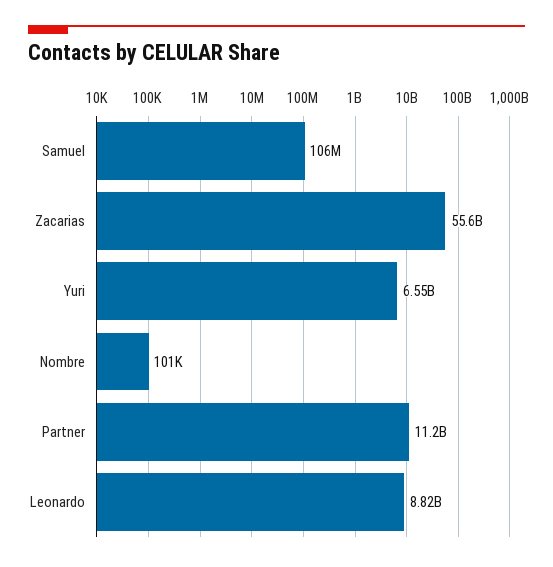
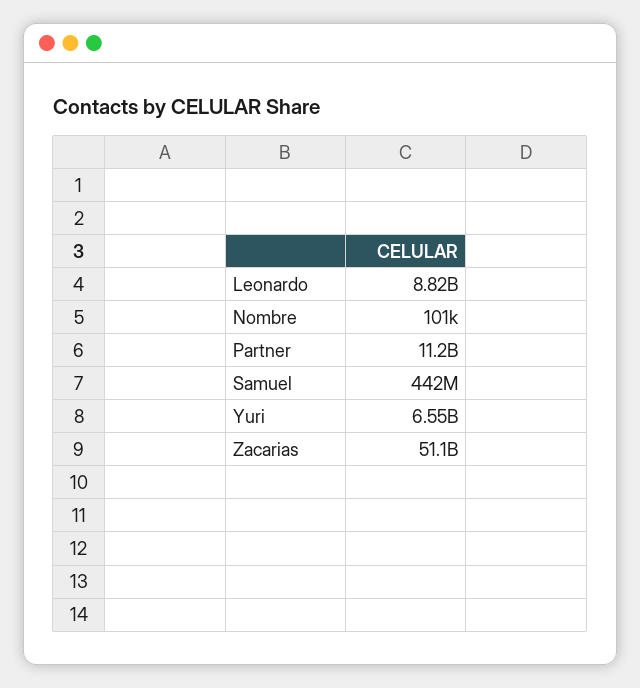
Samuel: 106000000 -> 442000000
Zacarias: 55600000000 -> 51100000000

